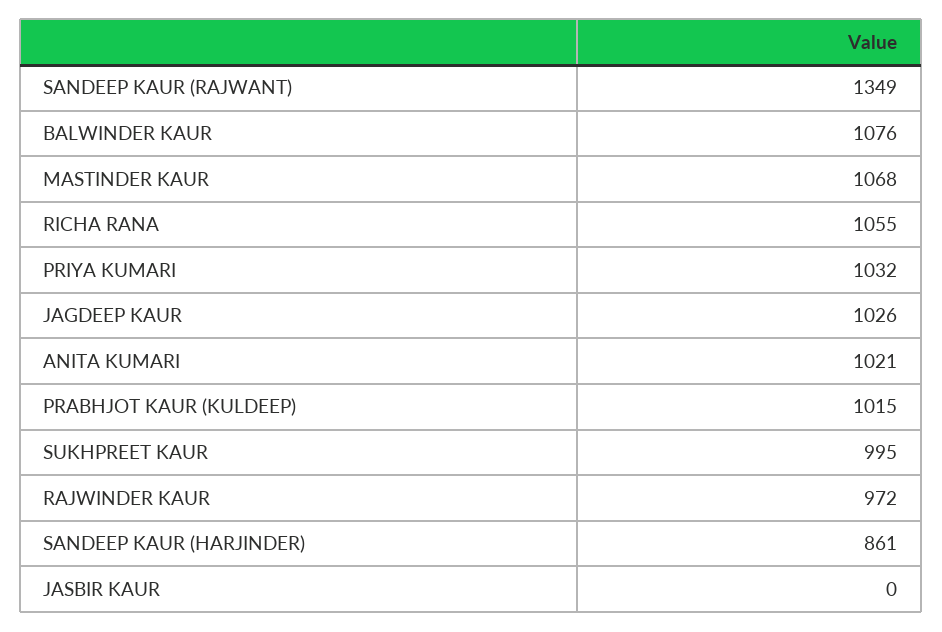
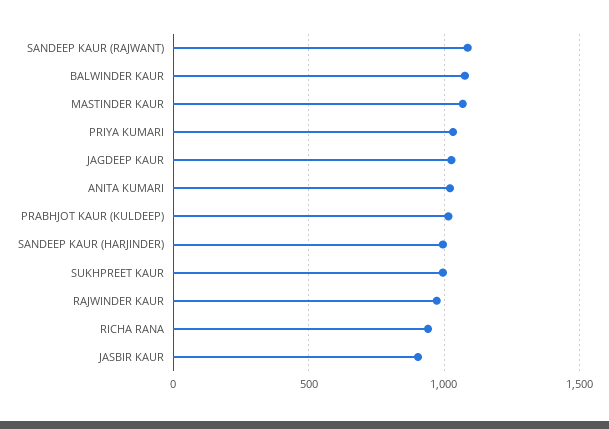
SANDEEP KAUR (RAJWANT): 1349 -> 1100
RICHA RANA: 1055 -> 950
SANDEEP KAUR (HARJINDER): 861 -> 1000
JASBIR KAUR: 0 -> 900

